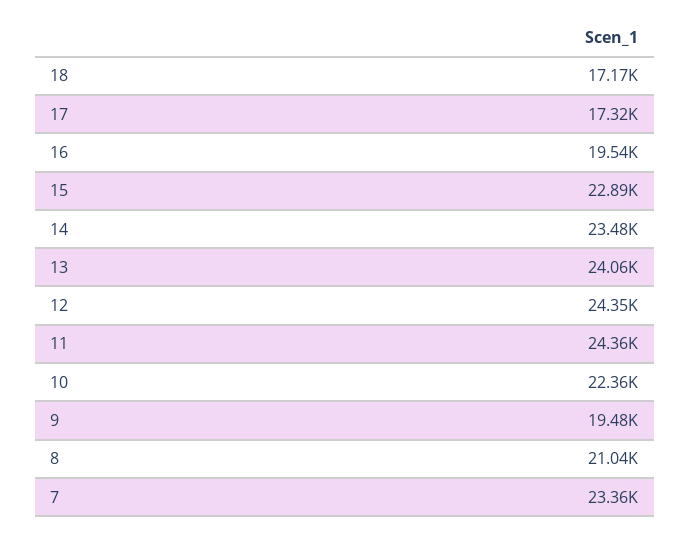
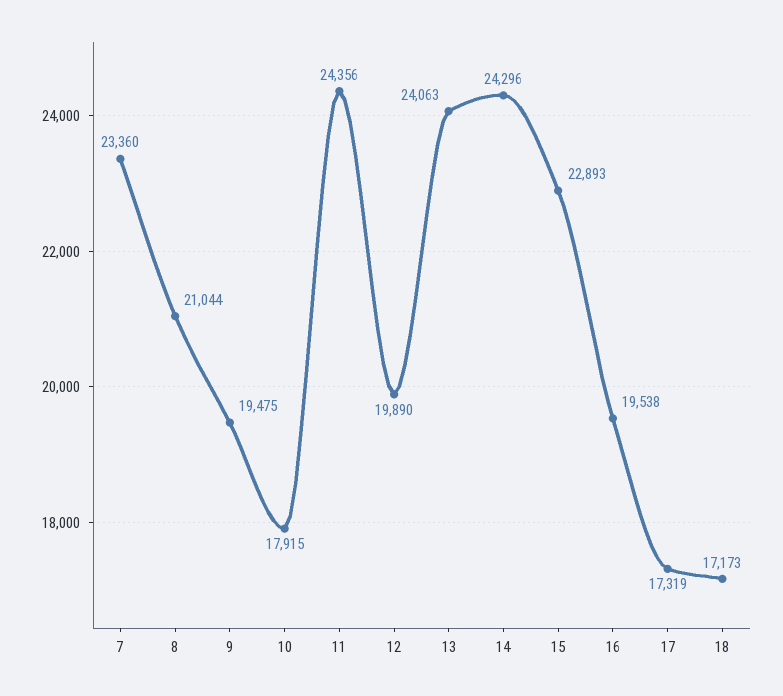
14: 23480 -> 24296
12: 24350 -> 19890
10: 22360 -> 17915

